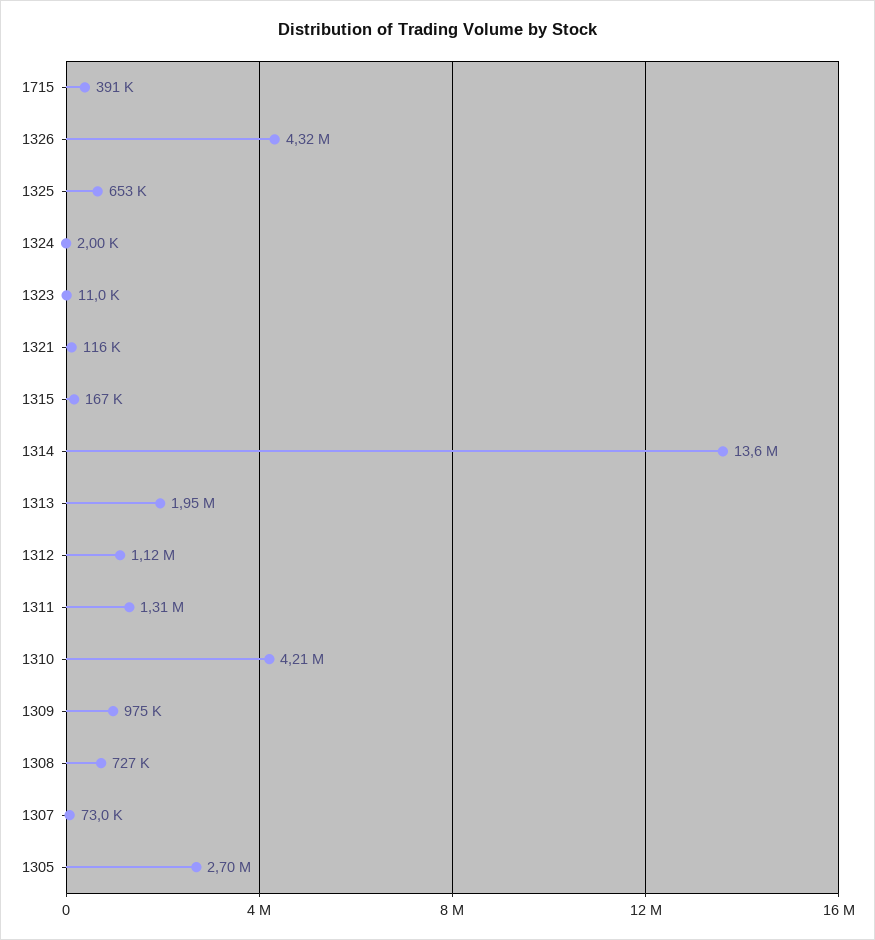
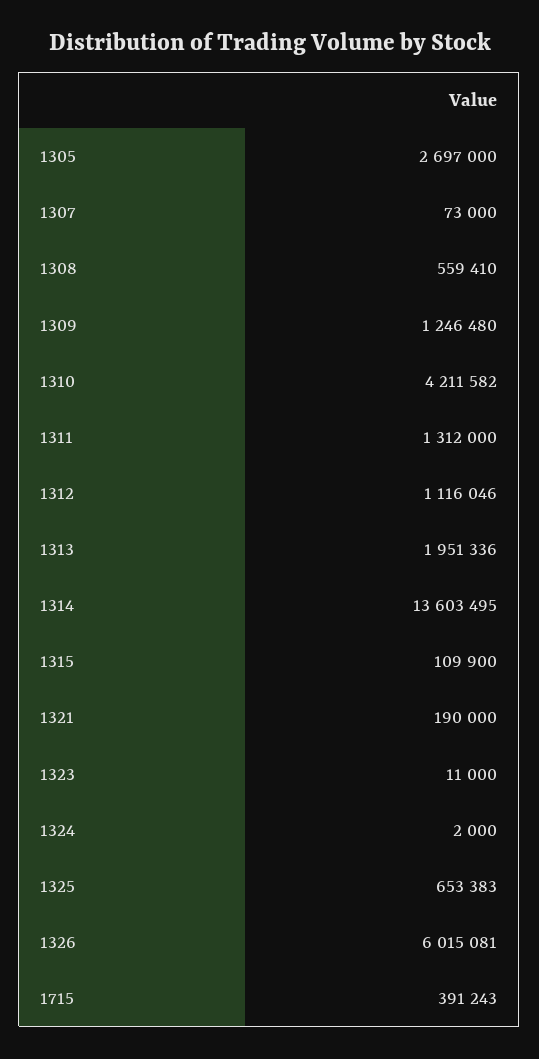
1326: 4320000 -> 6015081
1321: 116000 -> 190000
1315: 167000 -> 109900
1309: 975000 -> 1246480
1308: 727000 -> 559410

